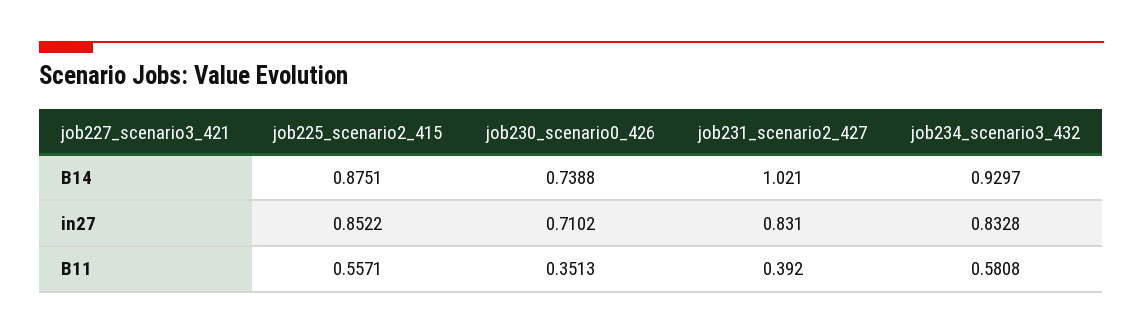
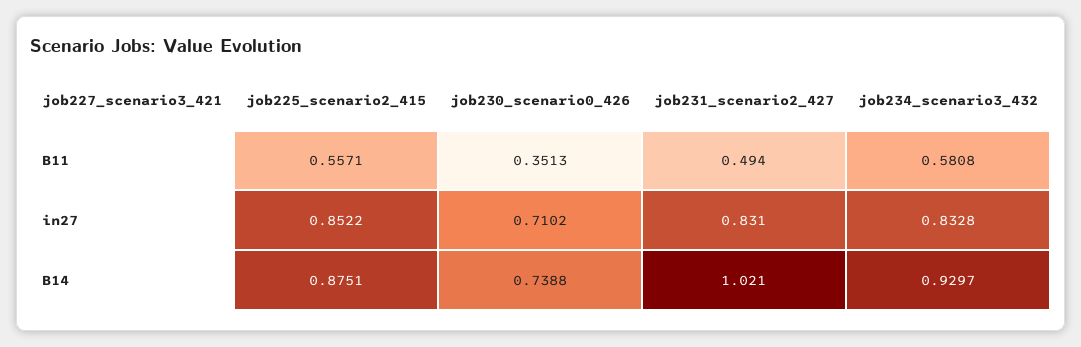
job231_scenario2_427, B11: 0.392 -> 0.494

